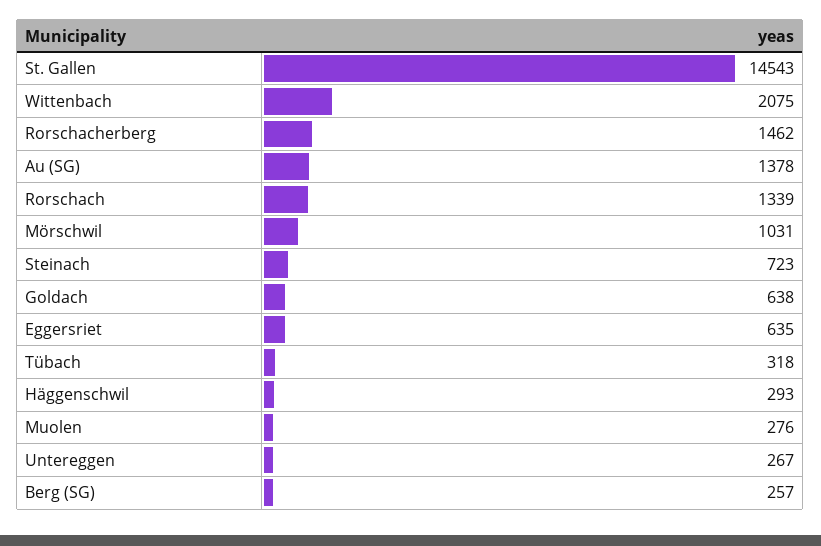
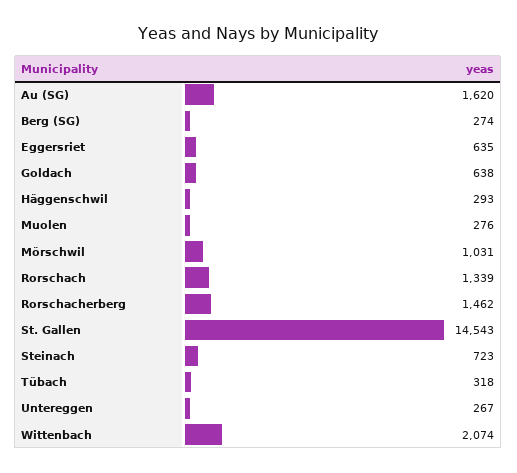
Wittenbach: 2075 -> 2074
Au (SG): 1378 -> 1620
Berg (SG): 257 -> 274

